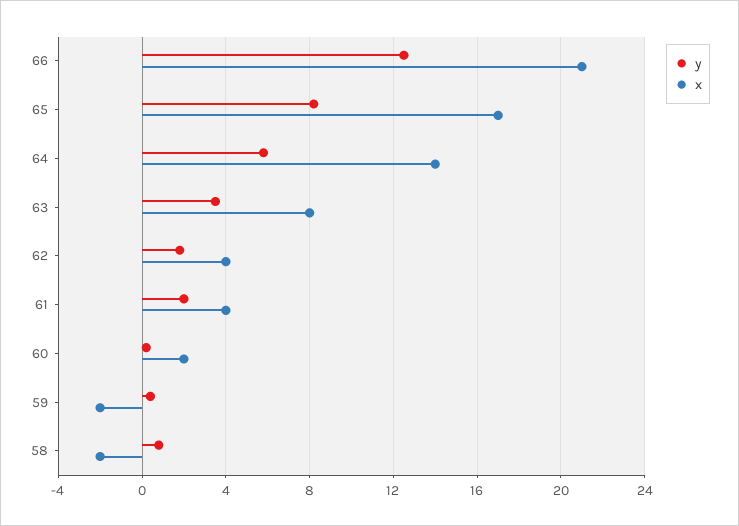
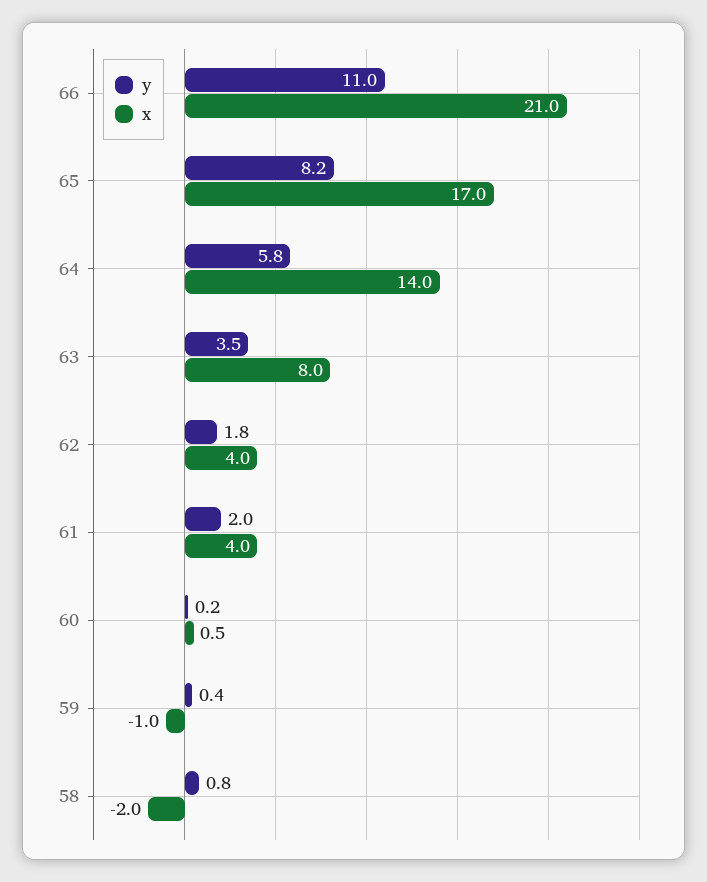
y, 66: 12.5 -> 11
x, 60: 2 -> 0.5
x, 59: -2 -> -1

